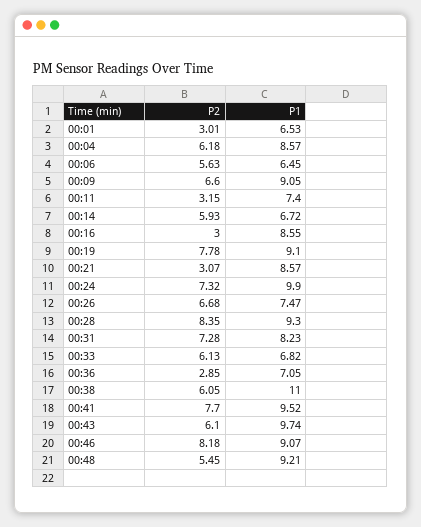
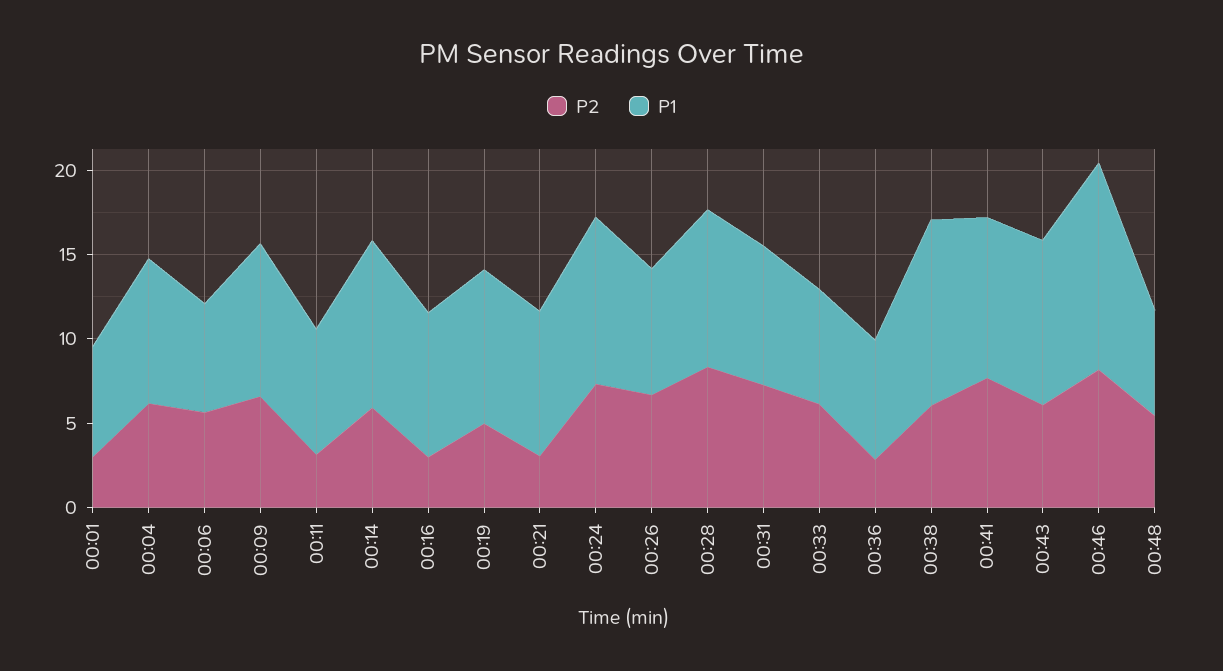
P1, 00:14: 6.72 -> 10
P2, 00:19: 7.78 -> 5
P1, 00:46: 9.07 -> 12
P1, 00:48: 9.21 -> 6

